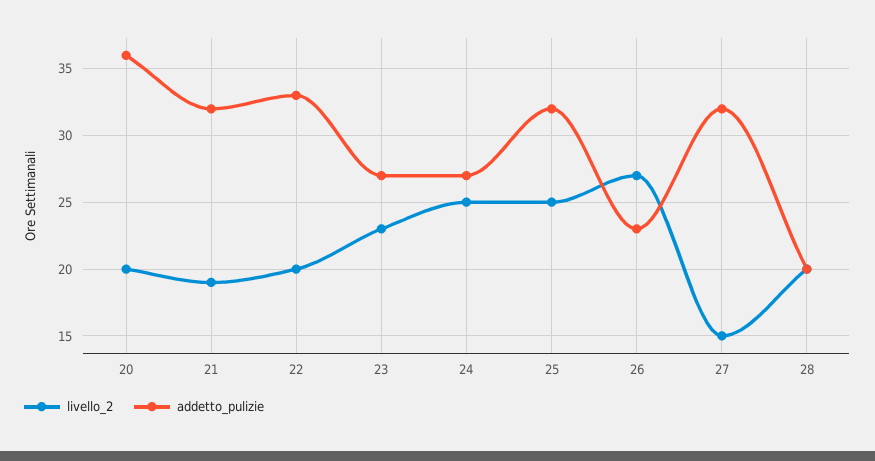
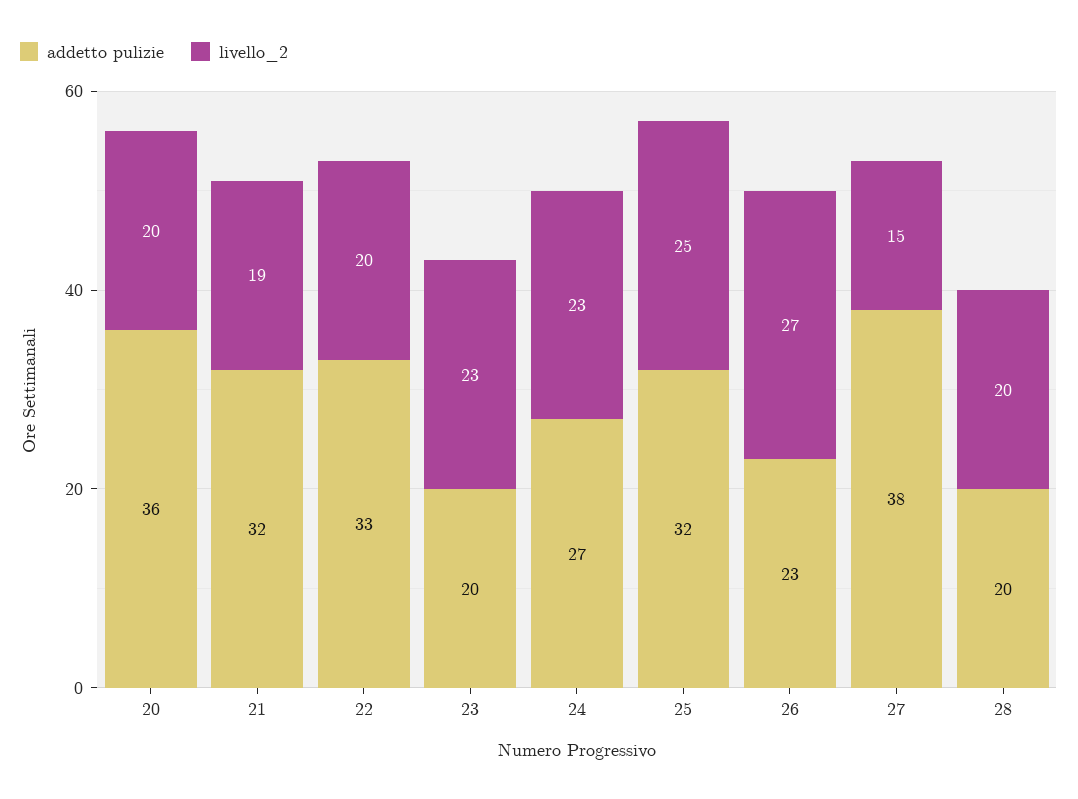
addetto_pulizie, 23: 27 -> 20
livello_2, 24: 25 -> 23
addetto_pulizie, 27: 32 -> 38

